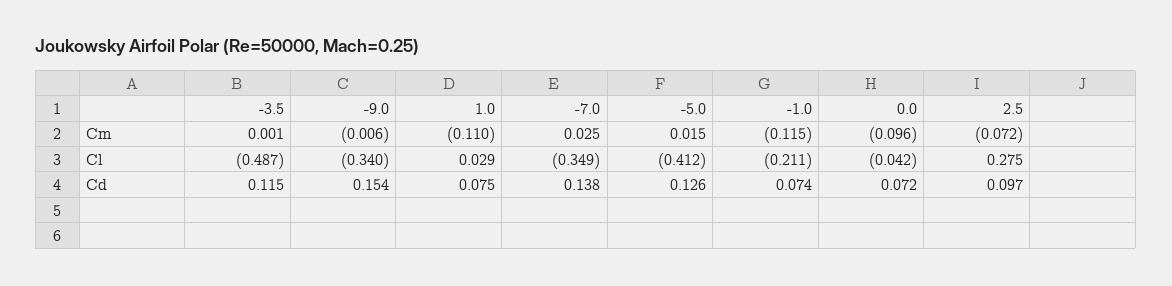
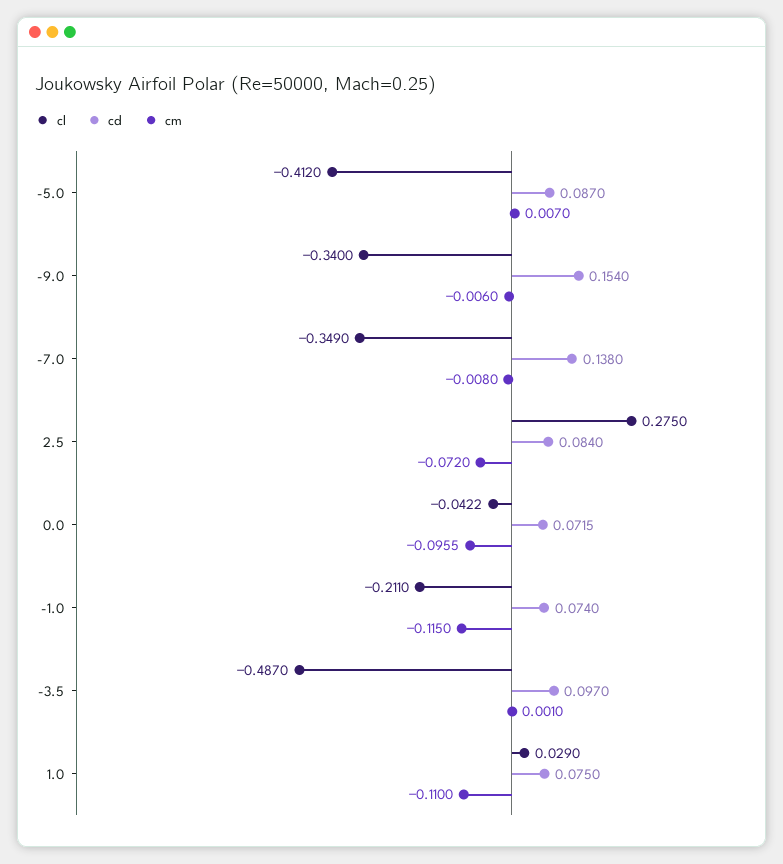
Cm, -7.0: 0.025 -> -0.008
Cm, -5.0: 0.015 -> 0.007
Cd, -3.5: 0.115 -> 0.097
Cd, -5.0: 0.126 -> 0.087
Cd, 2.5: 0.097 -> 0.084

